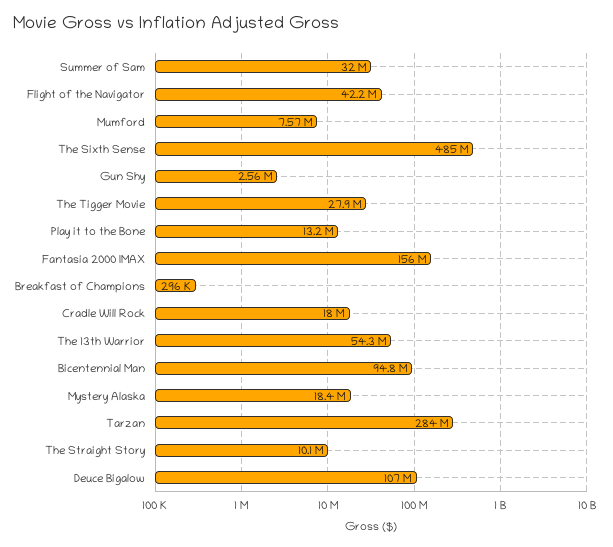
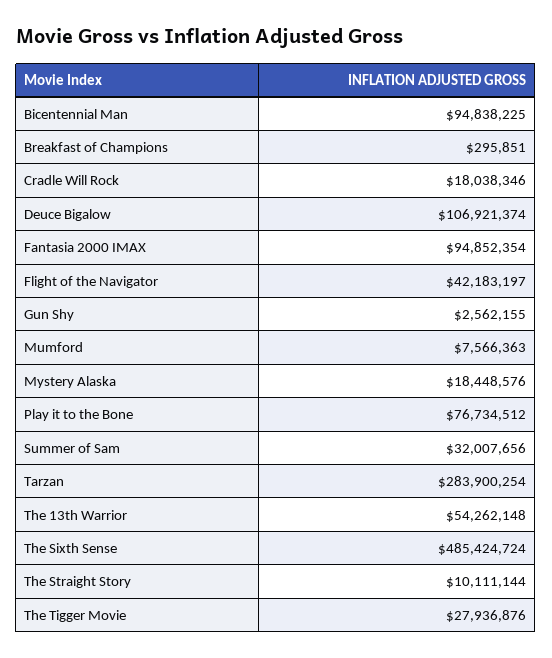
Play it to the Bone: 13200000 -> 76734512
Fantasia 2000 IMAX: 156000000 -> 94852354

